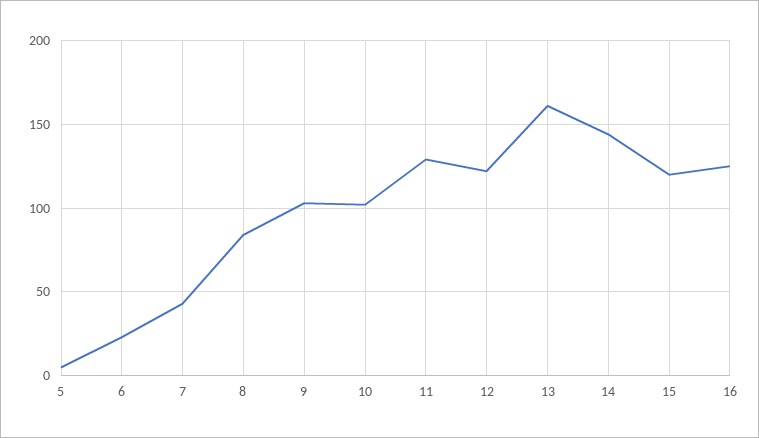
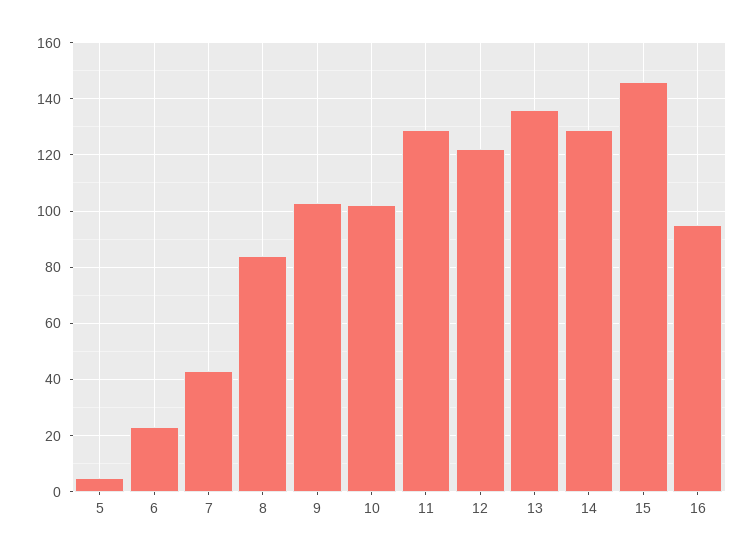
13: 160 -> 135
14: 145 -> 130
15: 120 -> 145
16: 125 -> 95

